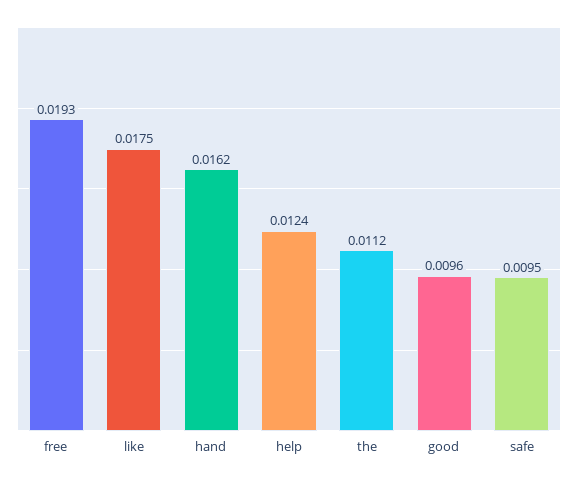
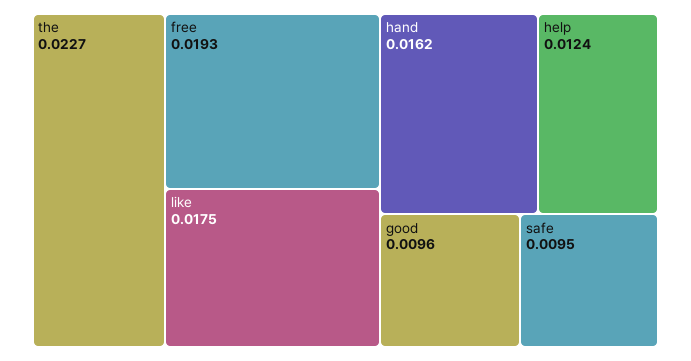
the: 0.0112 -> 0.0227

